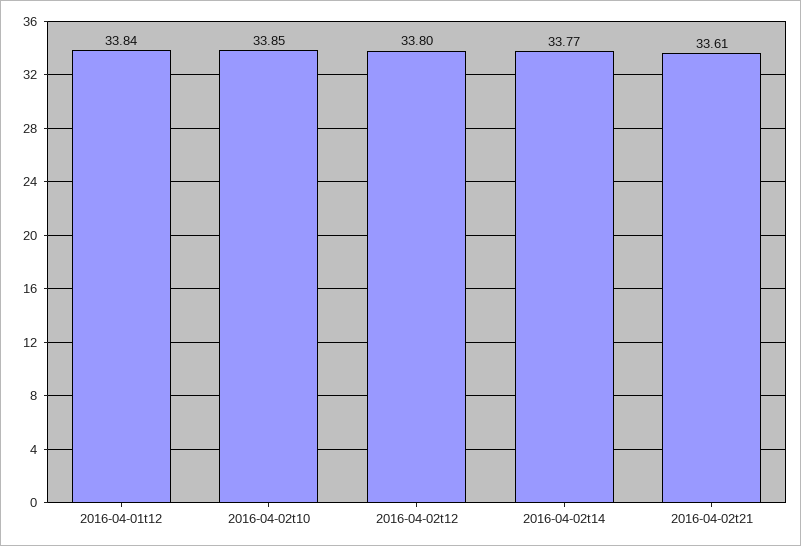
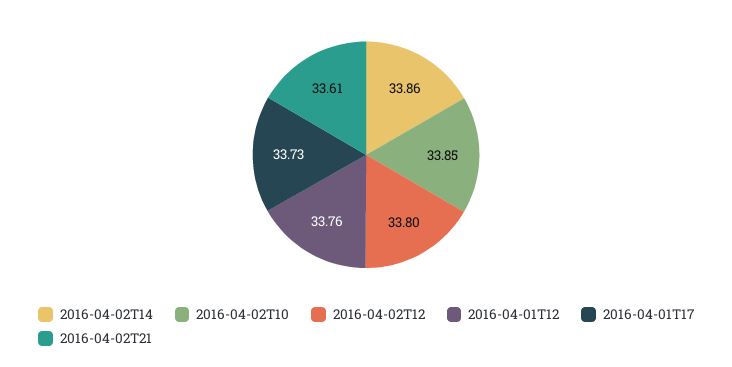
2016-04-01t12: 33.84 -> 33.76
2016-04-02t14: 33.77 -> 33.86
2016-04-01T17: none -> 33.73

